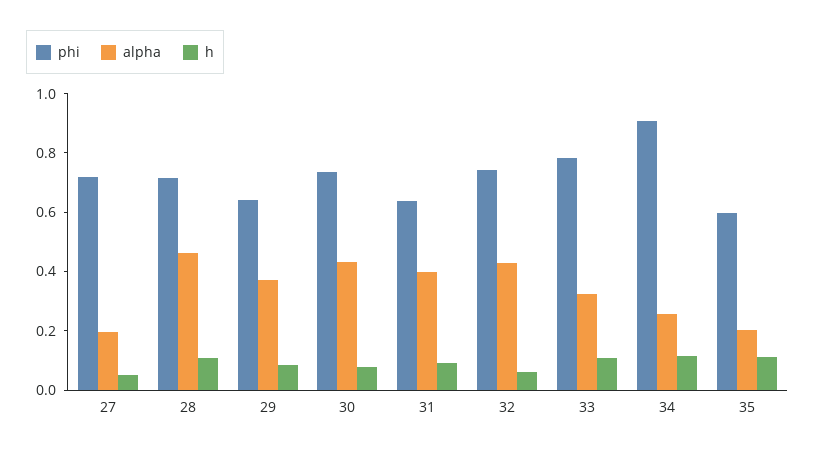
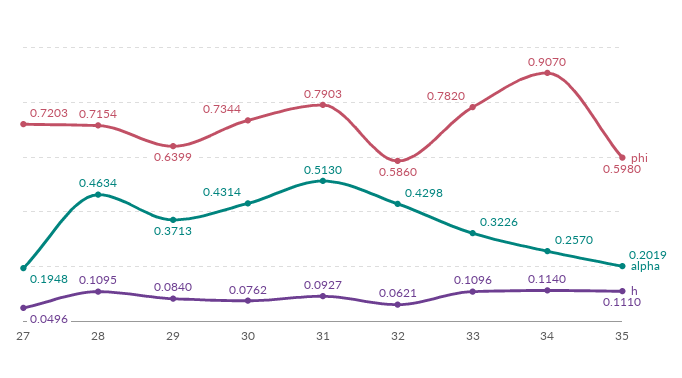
phi, 31: 0.65 -> 0.7903
alpha, 31: 0.4 -> 0.513
phi, 32: 0.75 -> 0.586

